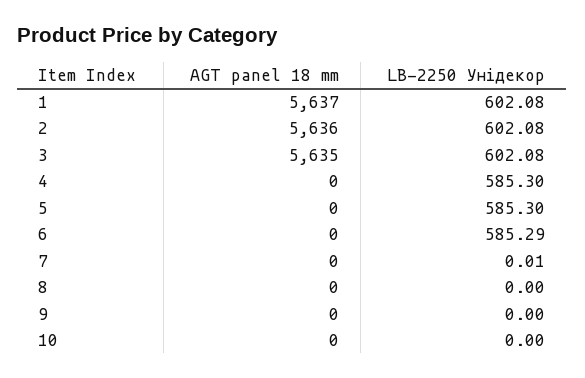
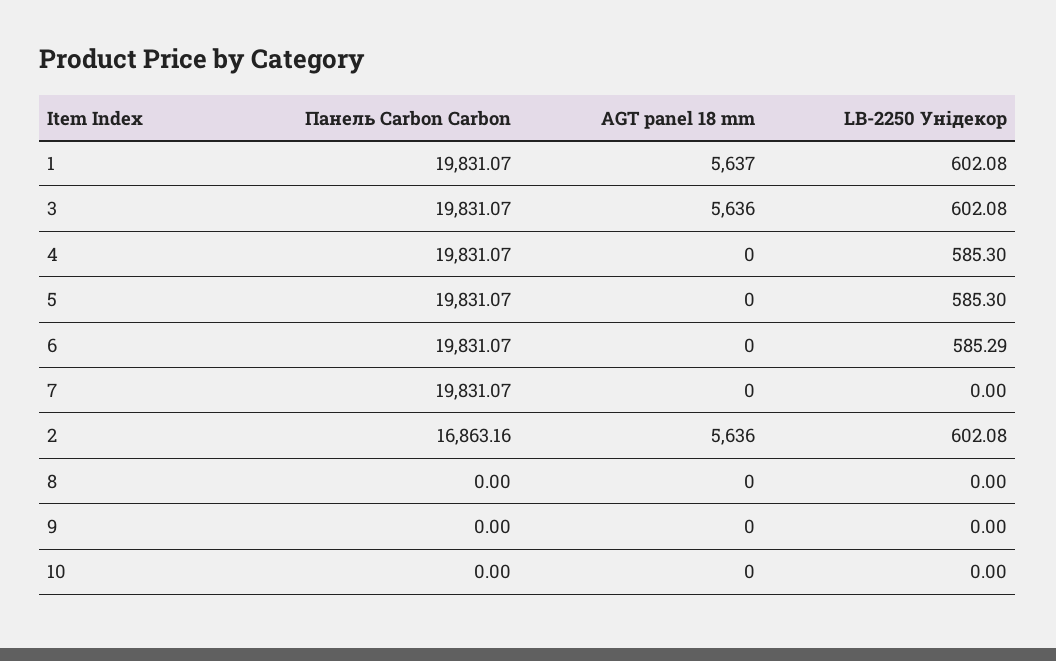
AGT panel 18 mm, 3: 5635 -> 5636
LB-2250 Унідекор, 7: 0.01 -> 0
Панель Carbon Carbon, 1: none -> 19831.07
Панель Carbon Carbon, 3: none -> 19831.07
Панель Carbon Carbon, 4: none -> 19831.07
Панель Carbon Carbon, 5: none -> 19831.07
Панель Carbon Carbon, 6: none -> 19831.07
Панель Carbon Carbon, 7: none -> 19831.07
Панель Carbon Carbon, 2: none -> 16863.16
Панель Carbon Carbon, 8: none -> 0
Панель Carbon Carbon, 9: none -> 0
Панель Carbon Carbon, 10: none -> 0

